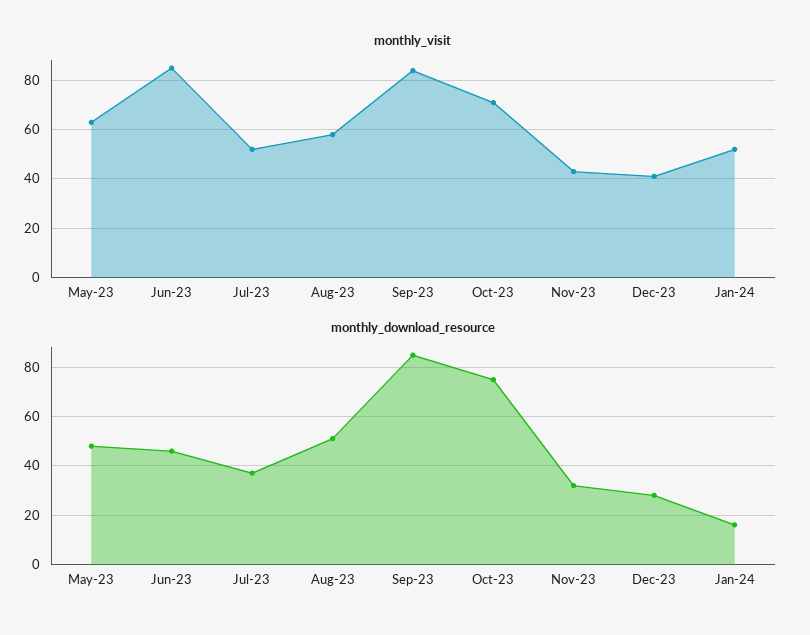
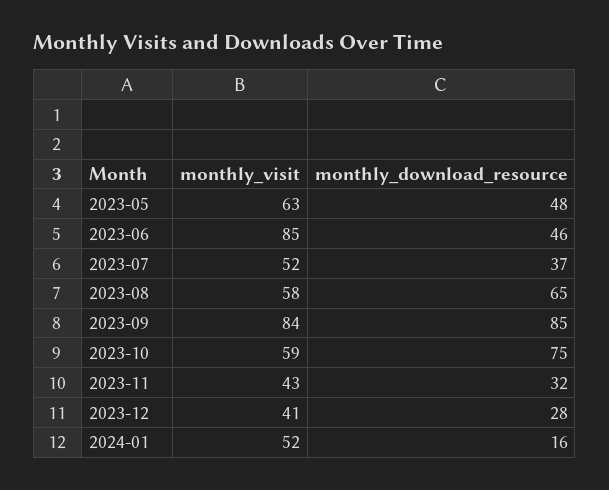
monthly_visit, Oct-23: 70 -> 59
monthly_download_resource, Aug-23: 50 -> 65

